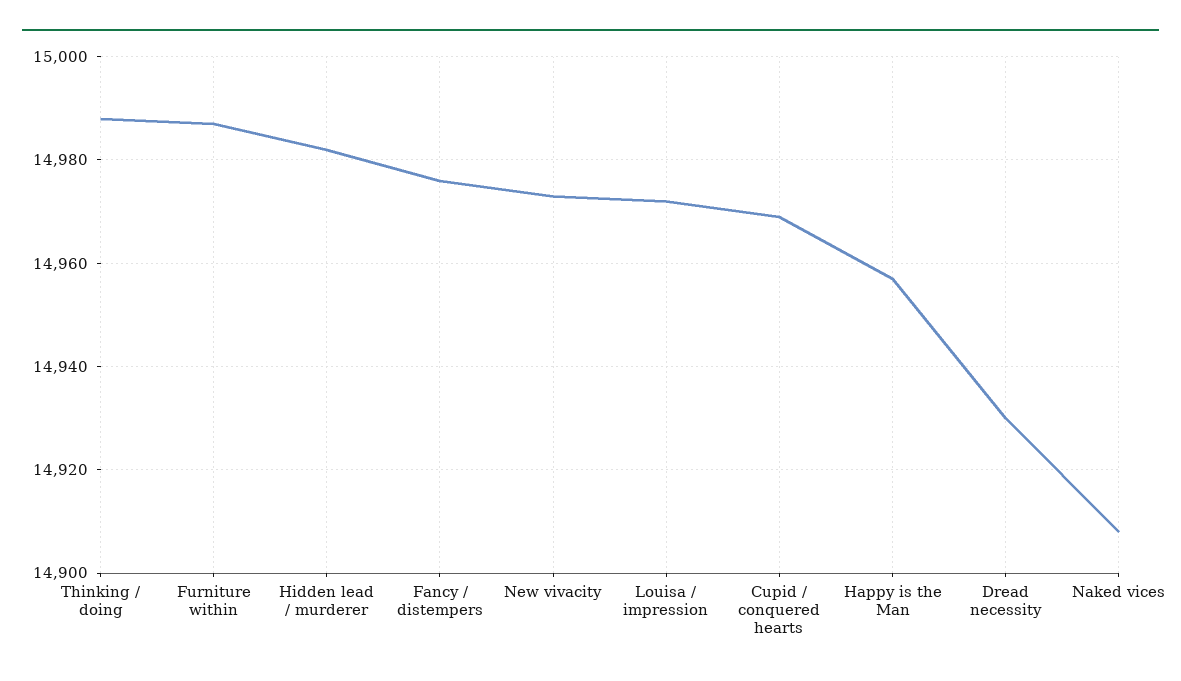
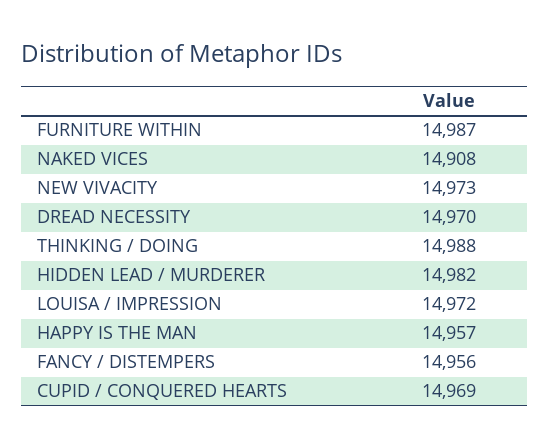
Fancy / distempers: 14975 -> 14956
Dread necessity: 14930 -> 14970

